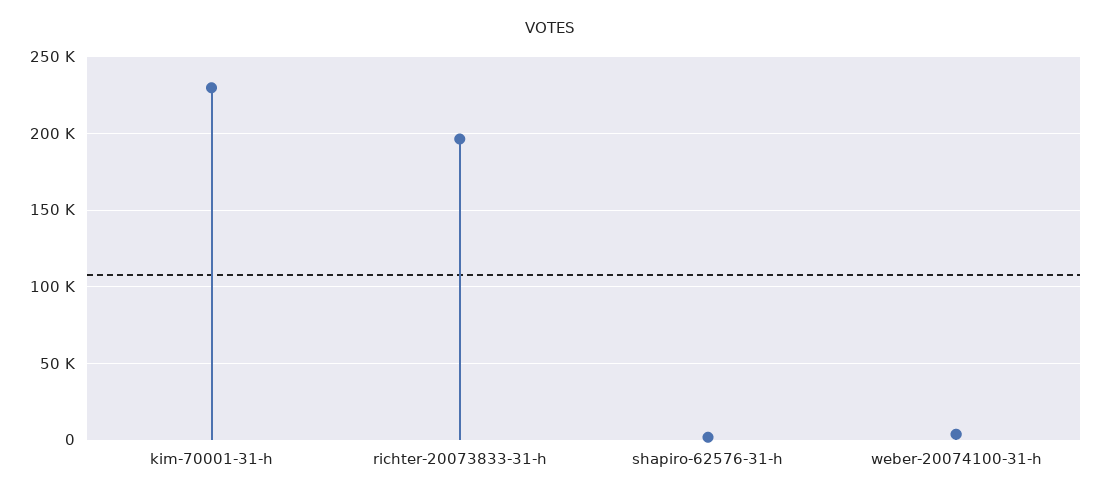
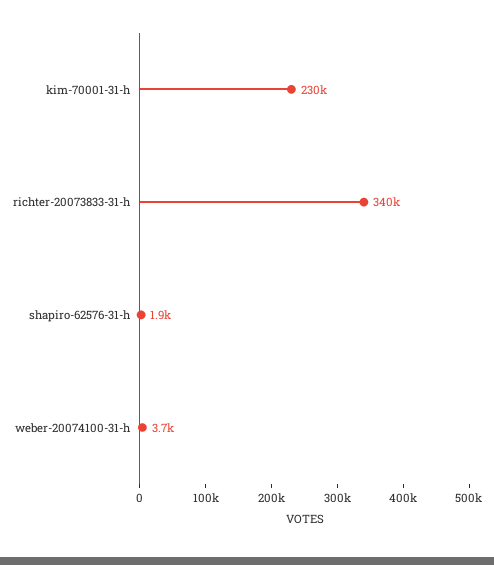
richter-20073833-31-h: 195000 -> 340000

